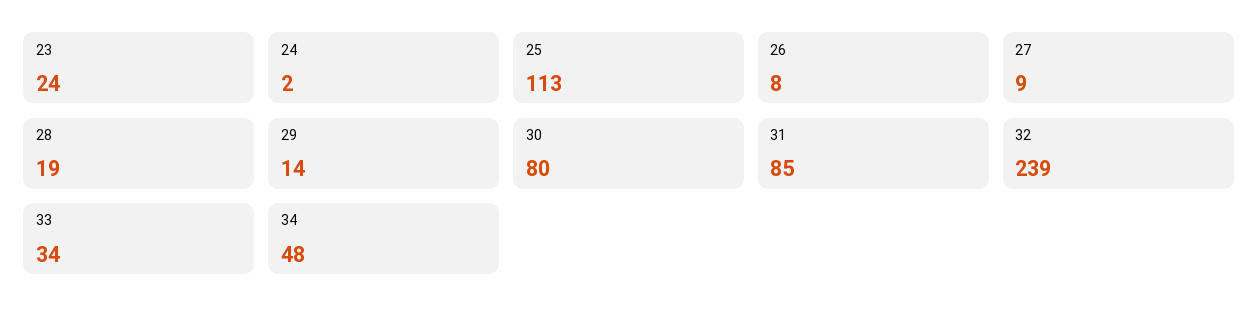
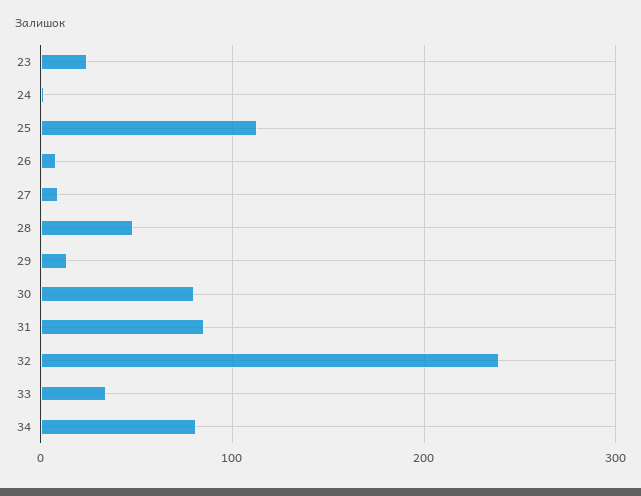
28: 19 -> 50
34: 48 -> 80

